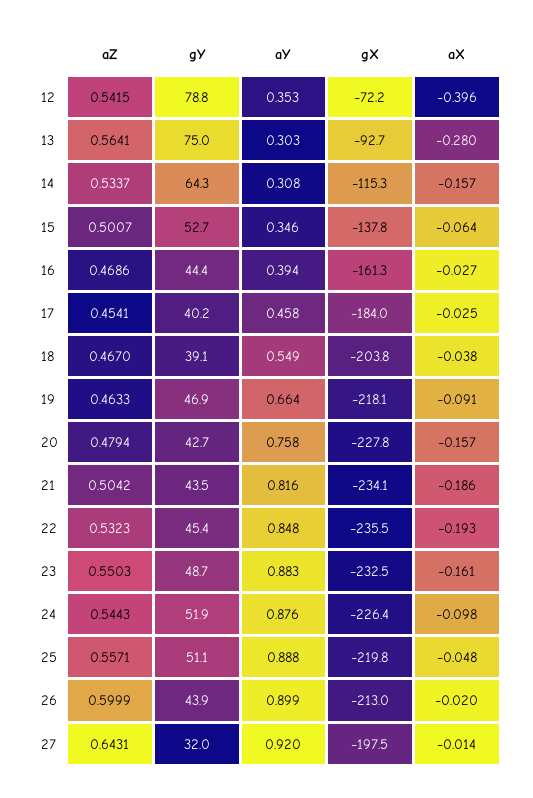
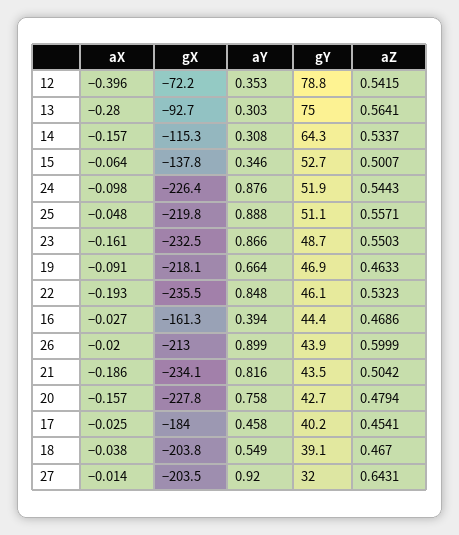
gY, 22: 45.4 -> 46.1
aY, 23: 0.883 -> 0.866
gX, 27: -197.5 -> -203.5

